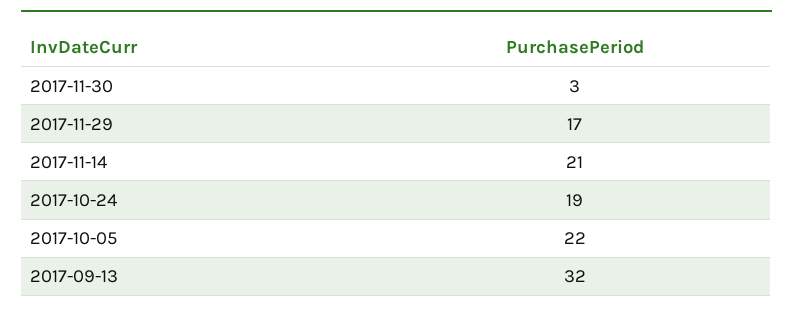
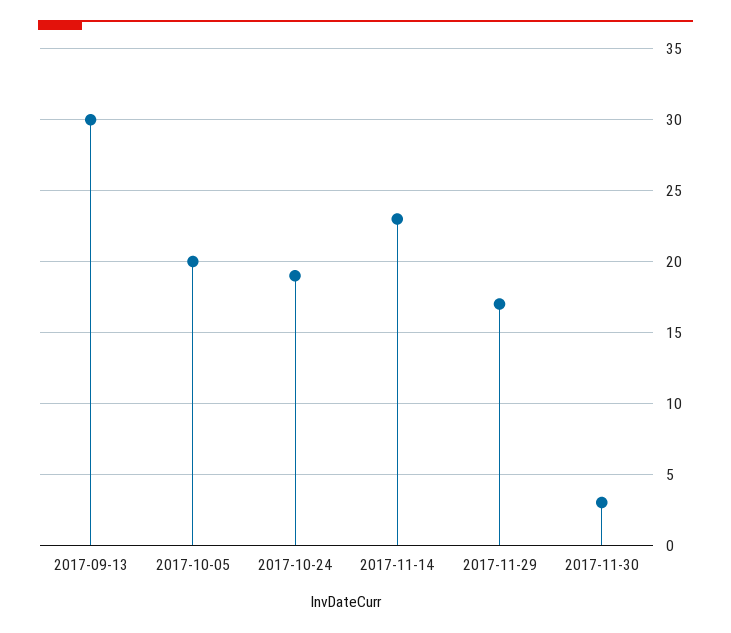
2017-11-14: 21 -> 23
2017-10-05: 22 -> 20
2017-09-13: 32 -> 30

